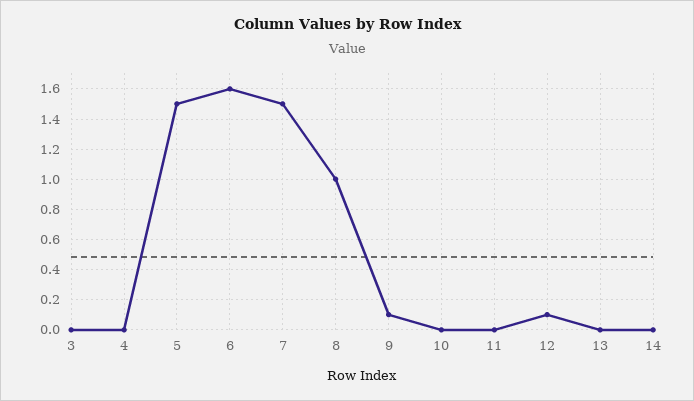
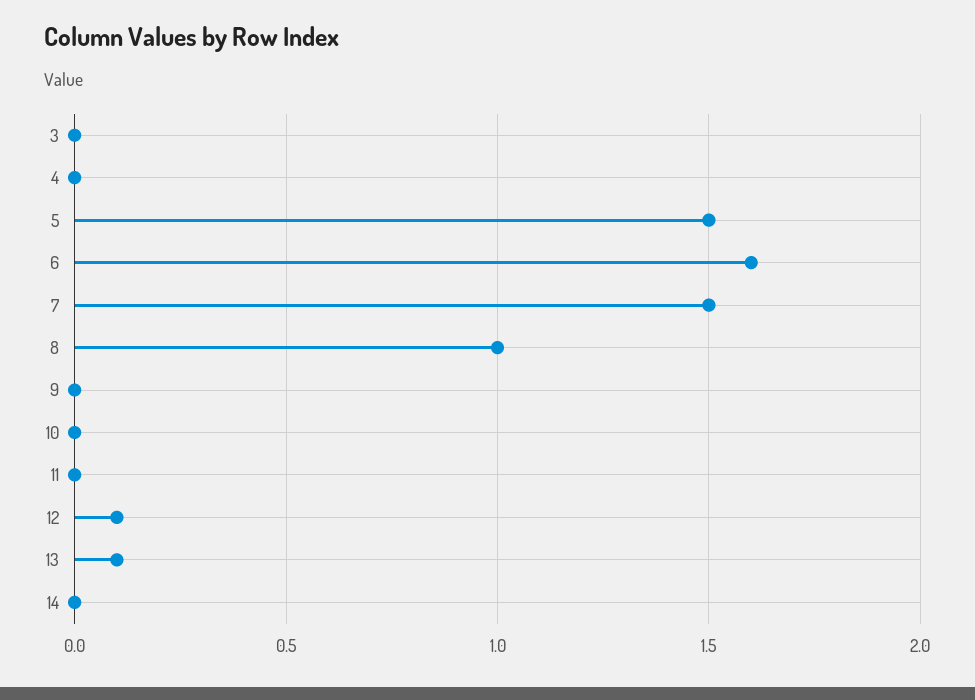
9: 0.1 -> 0
13: 0 -> 0.1

